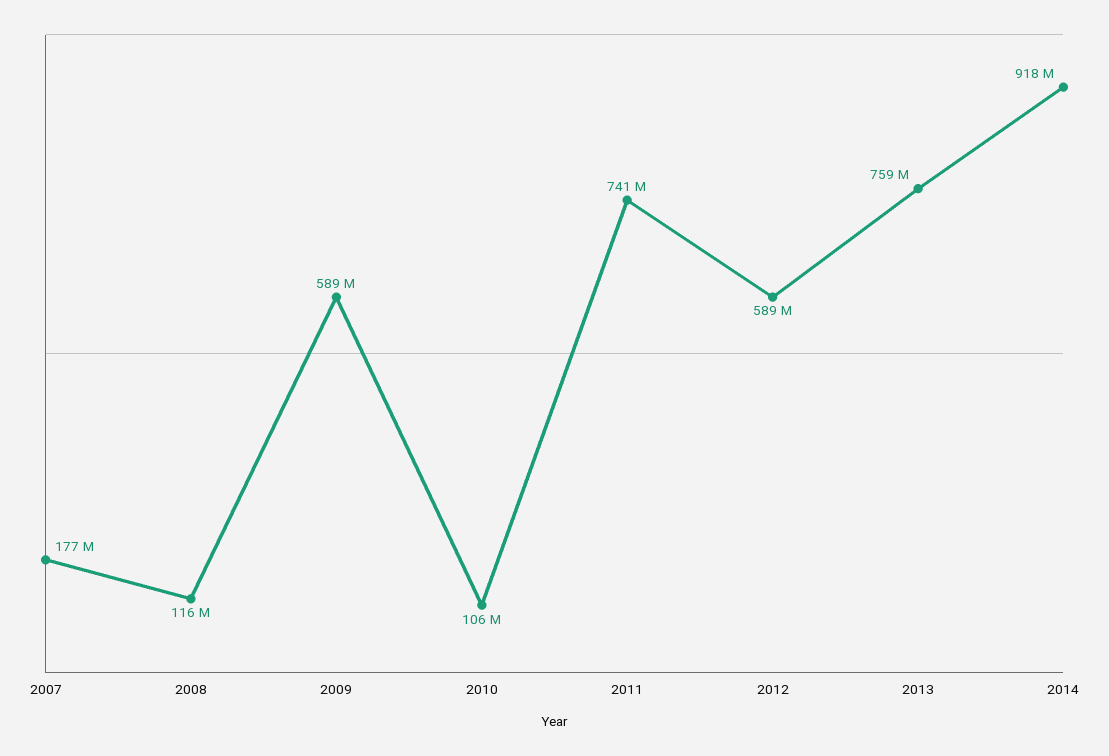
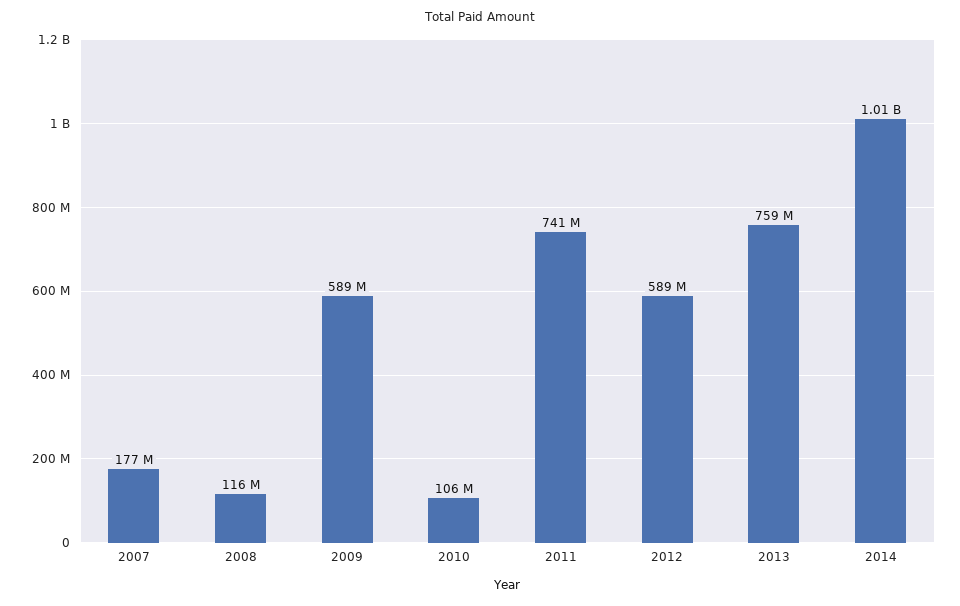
2014: 918000000 -> 1010000000

